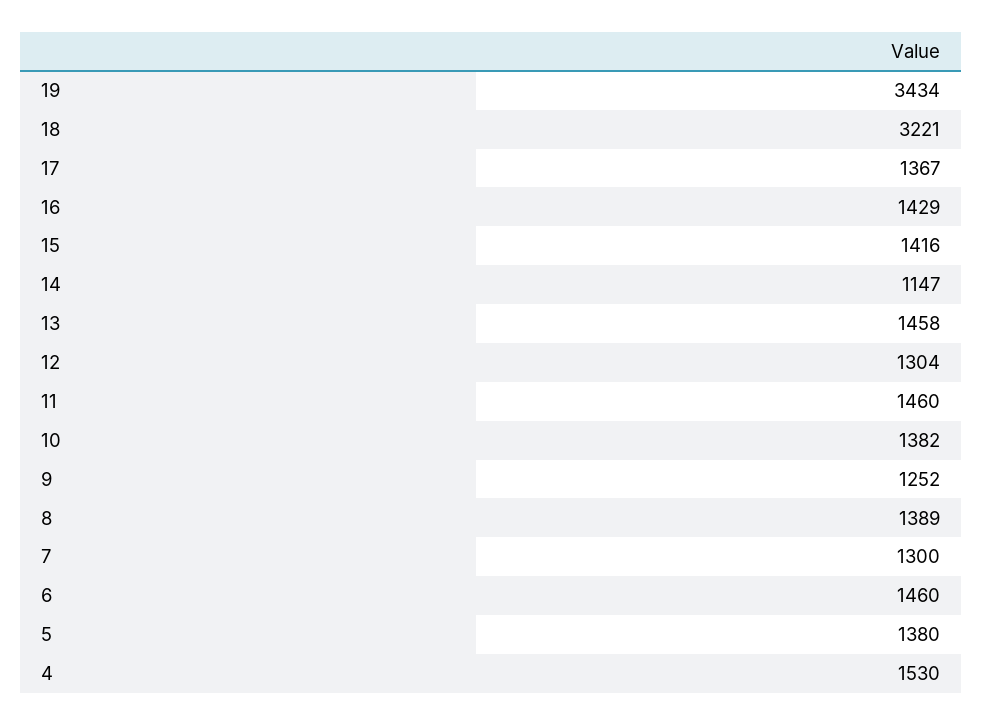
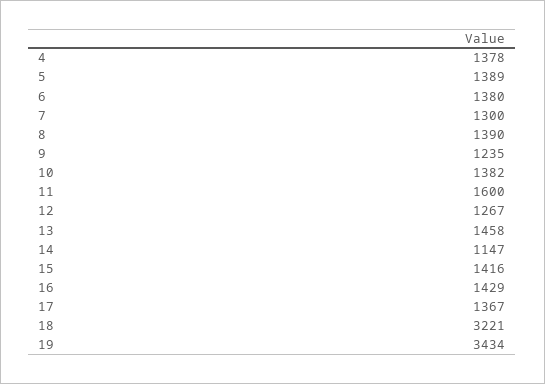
12: 1304 -> 1267
11: 1460 -> 1600
9: 1252 -> 1235
8: 1389 -> 1390
6: 1460 -> 1380
5: 1380 -> 1389
4: 1530 -> 1378

